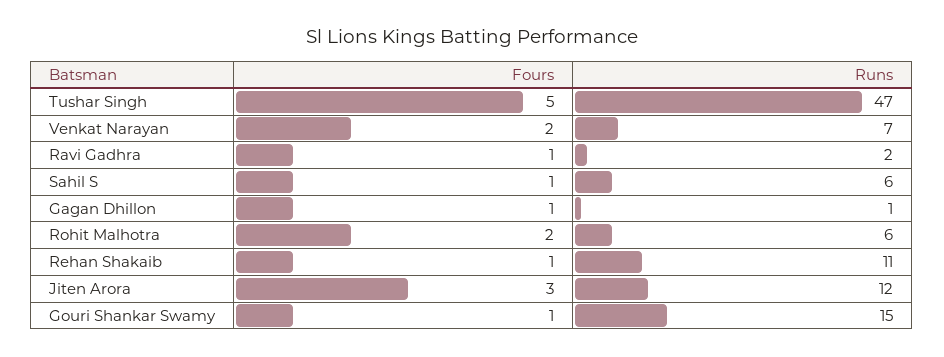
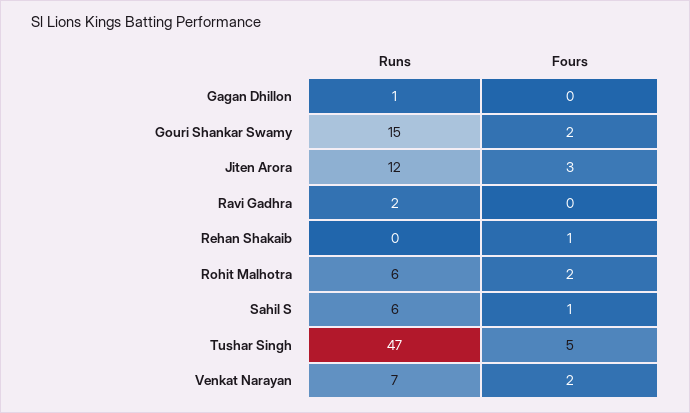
Fours, Ravi Gadhra: 1 -> 0
Fours, Gagan Dhillon: 1 -> 0
Runs, Rehan Shakaib: 11 -> 0
Fours, Gouri Shankar Swamy: 1 -> 2

